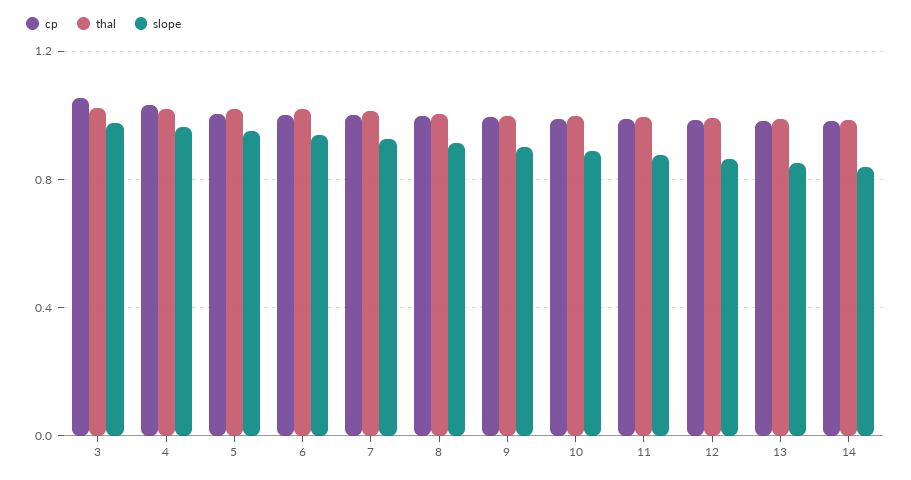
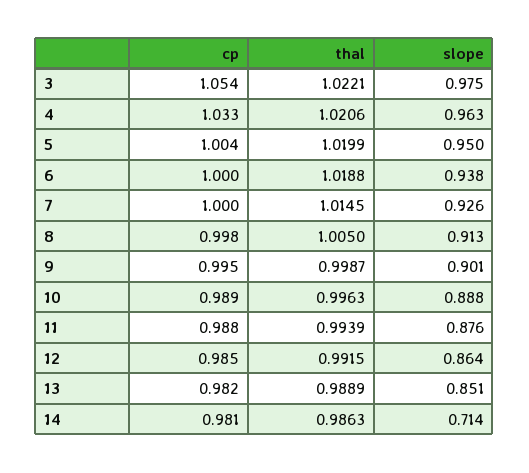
slope, 14: 0.85 -> 0.714

